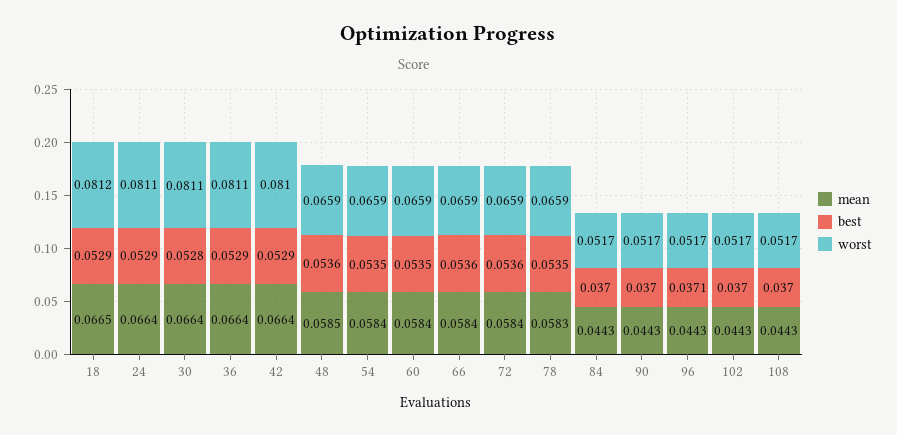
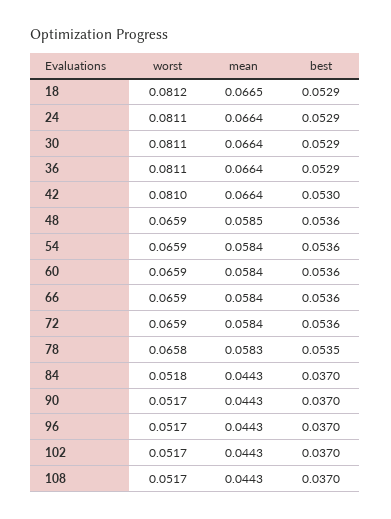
best, 30: 0.0528 -> 0.0529
best, 42: 0.0529 -> 0.053
best, 54: 0.0535 -> 0.0536
best, 60: 0.0535 -> 0.0536
worst, 78: 0.0659 -> 0.0658
worst, 84: 0.0517 -> 0.0518
best, 96: 0.0371 -> 0.037

